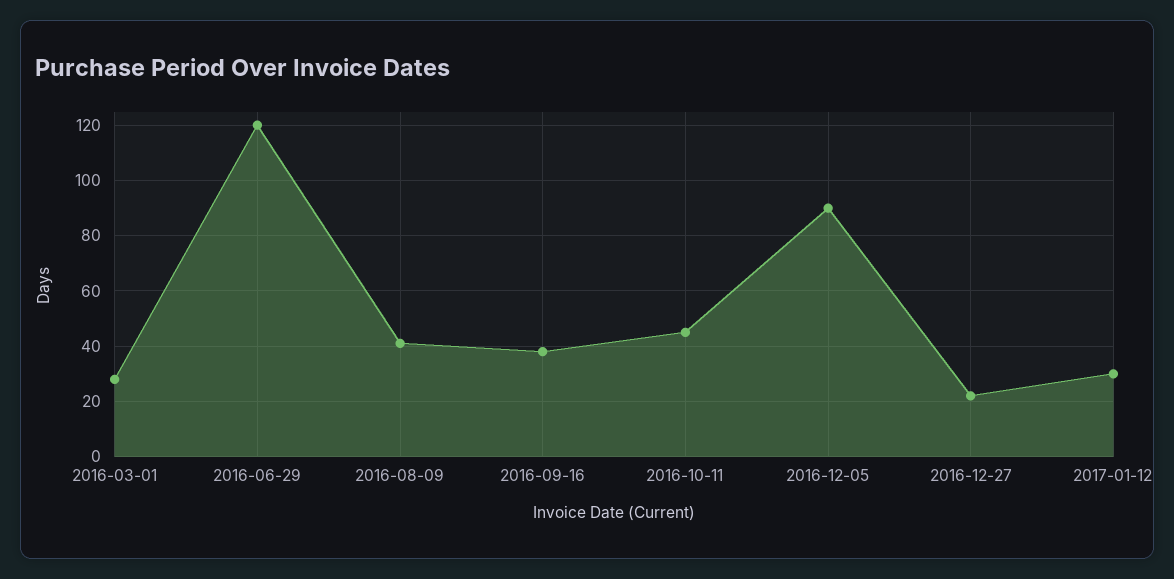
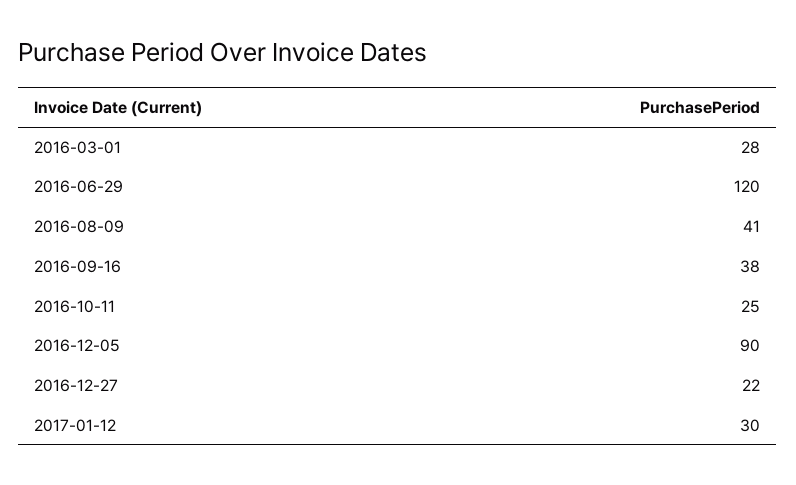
2016-10-11: 45 -> 25

